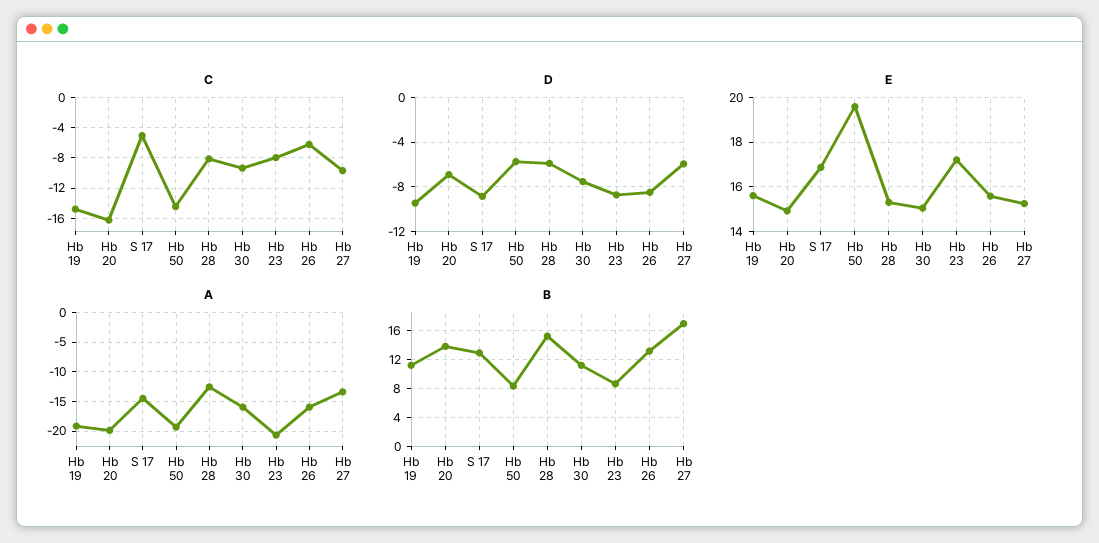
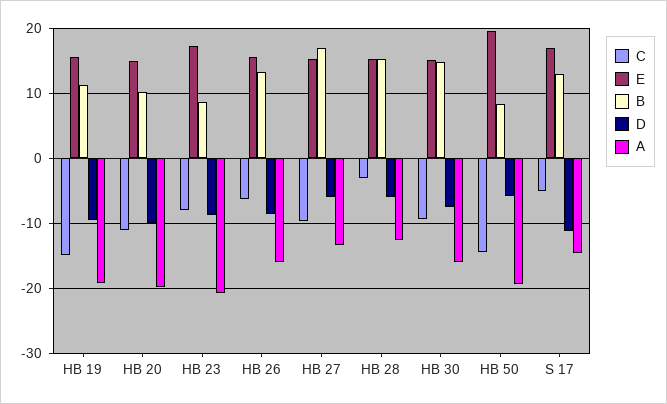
C, Hb 20: -16 -> -11
C, Hb 28: -8 -> -3
D, Hb 20: -7 -> -10
D, S 17: -9 -> -11
B, Hb 20: 14 -> 10
B, Hb 30: 11 -> 15

